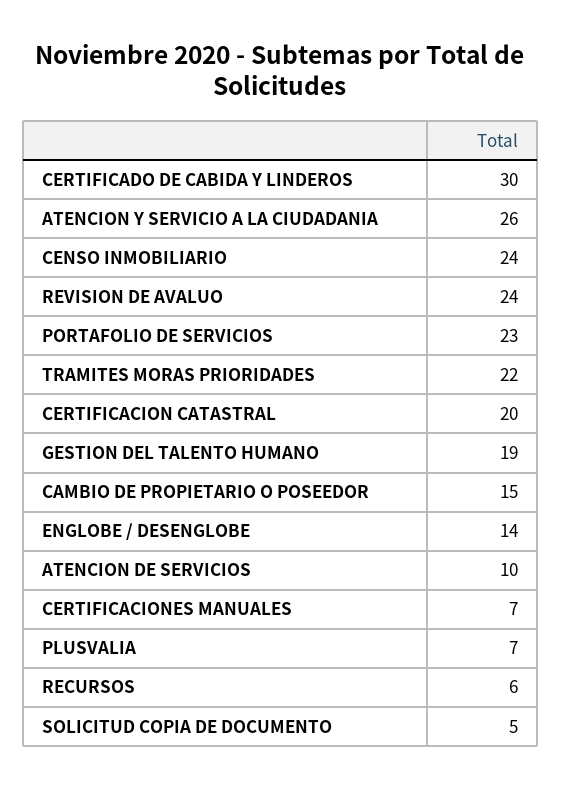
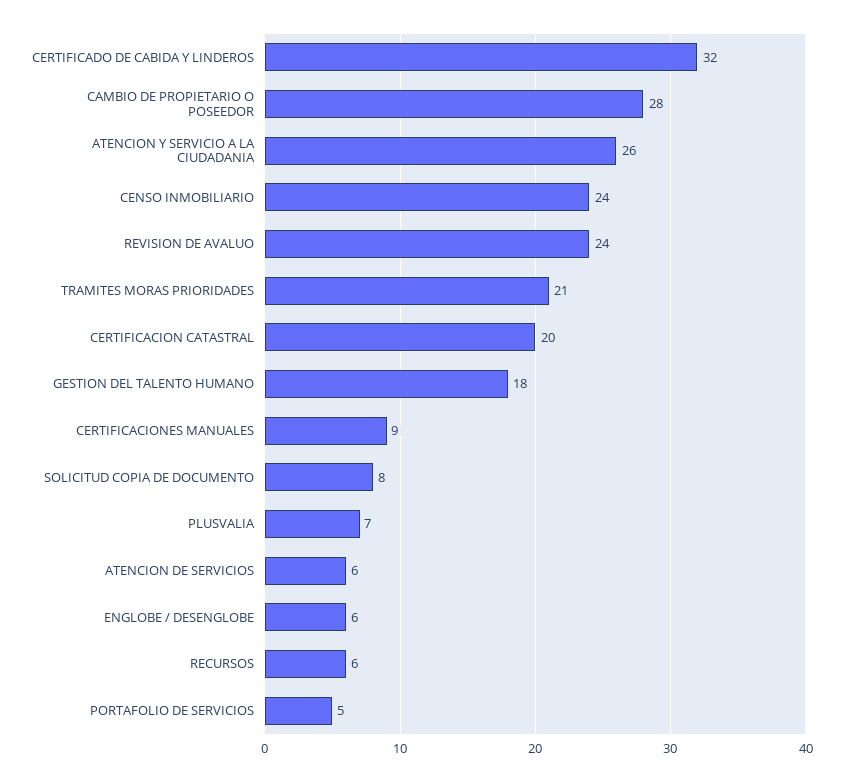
CERTIFICADO DE CABIDA Y LINDEROS: 30 -> 32
PORTAFOLIO DE SERVICIOS: 23 -> 5
TRAMITES MORAS PRIORIDADES: 22 -> 21
GESTION DEL TALENTO HUMANO: 19 -> 18
CAMBIO DE PROPIETARIO O POSEEDOR: 15 -> 28
ENGLOBE / DESENGLOBE: 14 -> 6
ATENCION DE SERVICIOS: 10 -> 6
CERTIFICACIONES MANUALES: 7 -> 9
SOLICITUD COPIA DE DOCUMENTO: 5 -> 8

